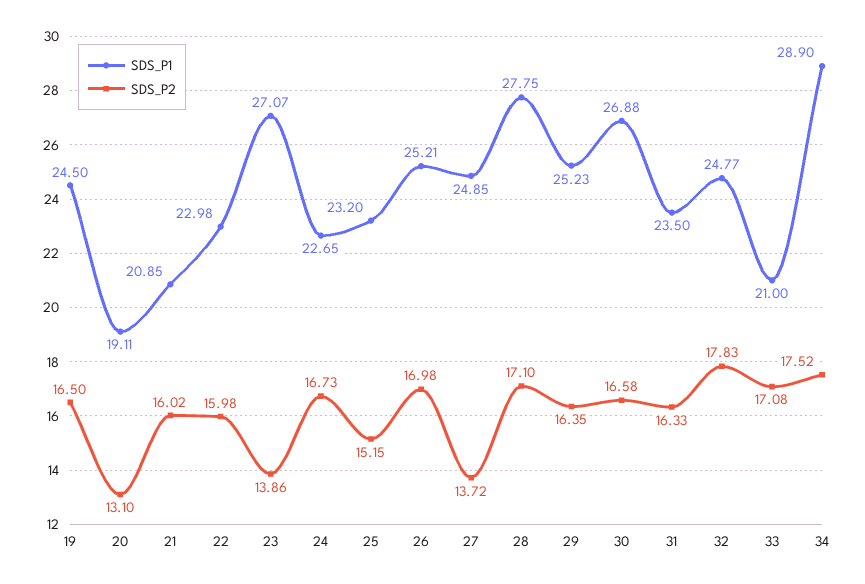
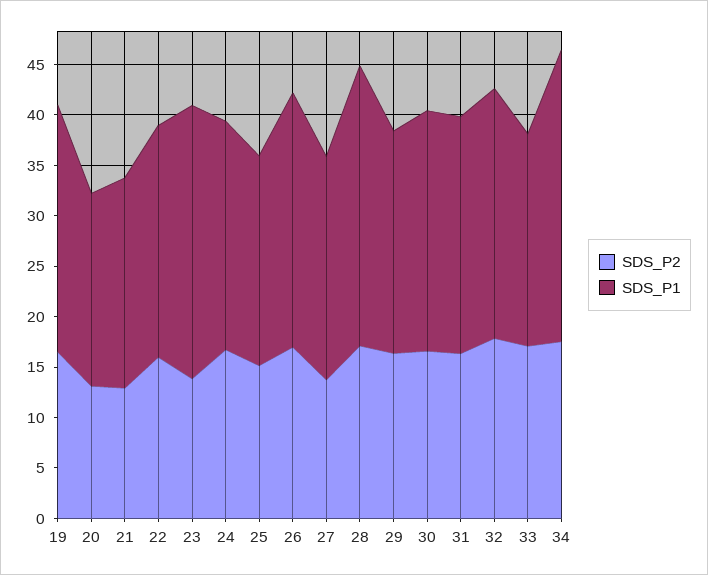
SDS_P2, 21: 16.02 -> 13
SDS_P1, 25: 23.2 -> 21
SDS_P1, 27: 24.85 -> 22
SDS_P1, 29: 25.23 -> 22
SDS_P1, 30: 26.88 -> 24

